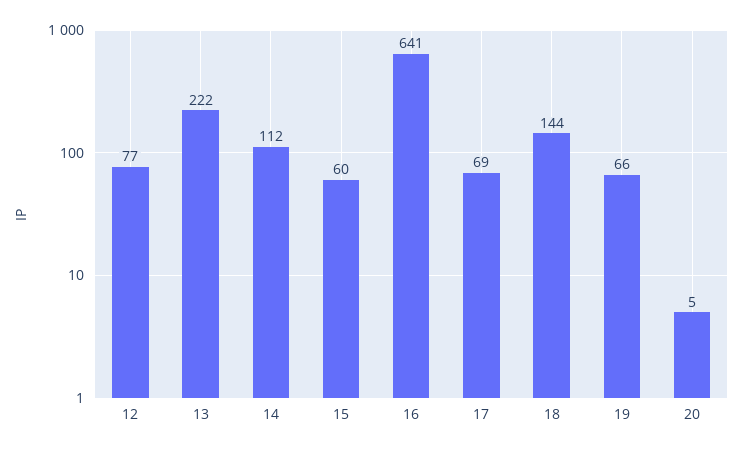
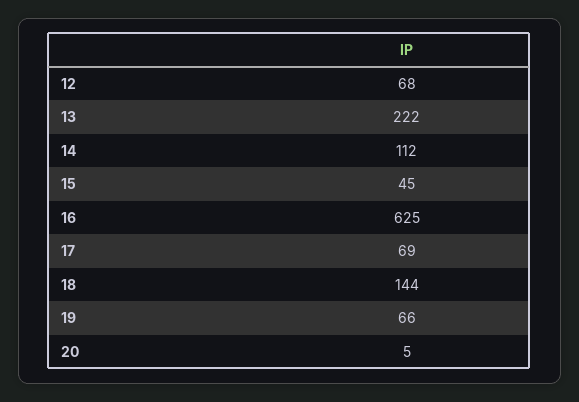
12: 77 -> 68
15: 60 -> 45
16: 641 -> 625

